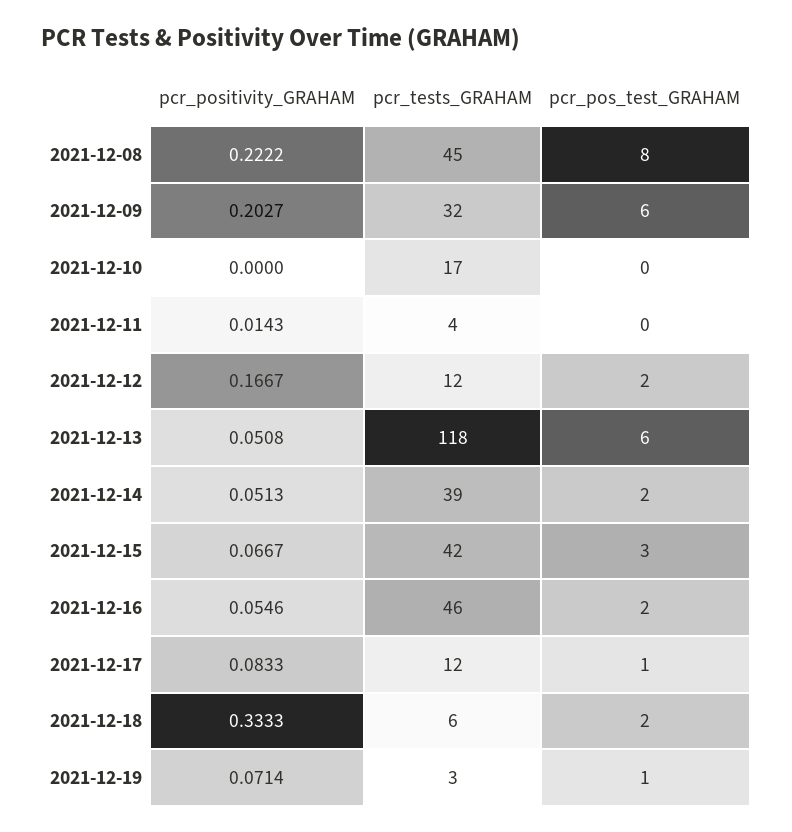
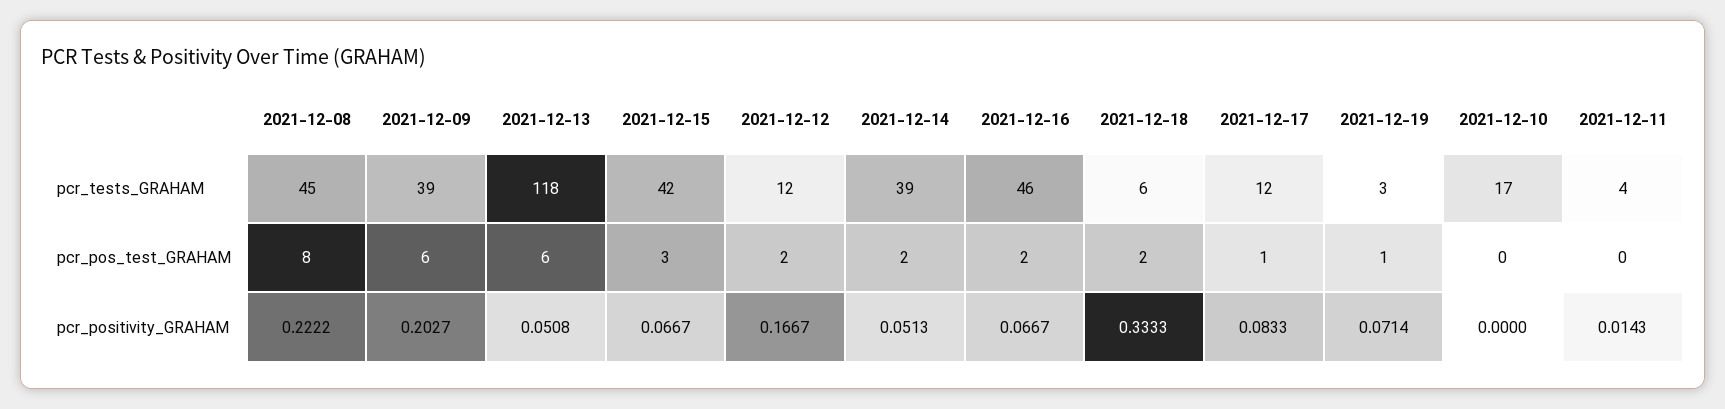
pcr_tests_GRAHAM, 2021-12-09: 32 -> 39
pcr_positivity_GRAHAM, 2021-12-16: 0.0546 -> 0.0667

